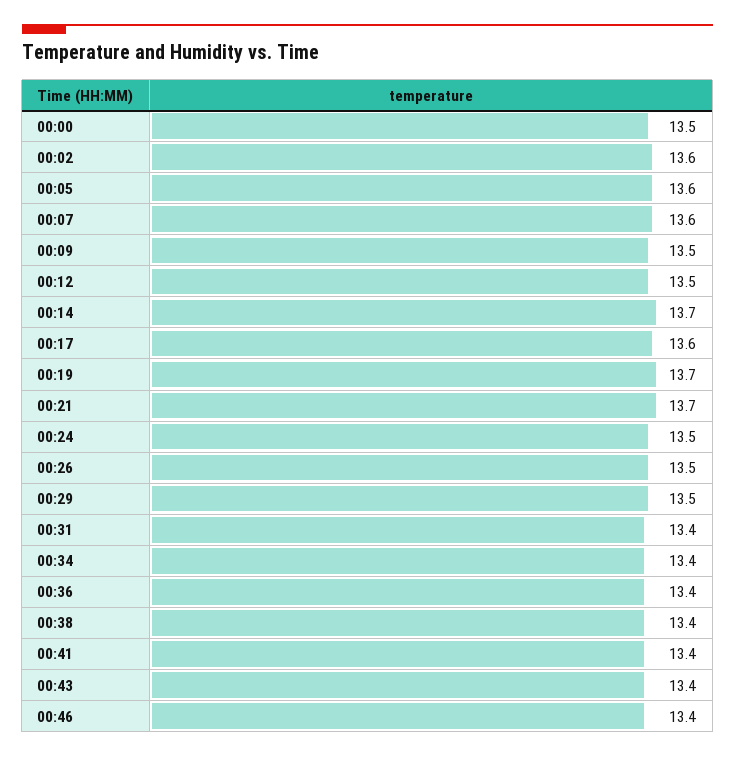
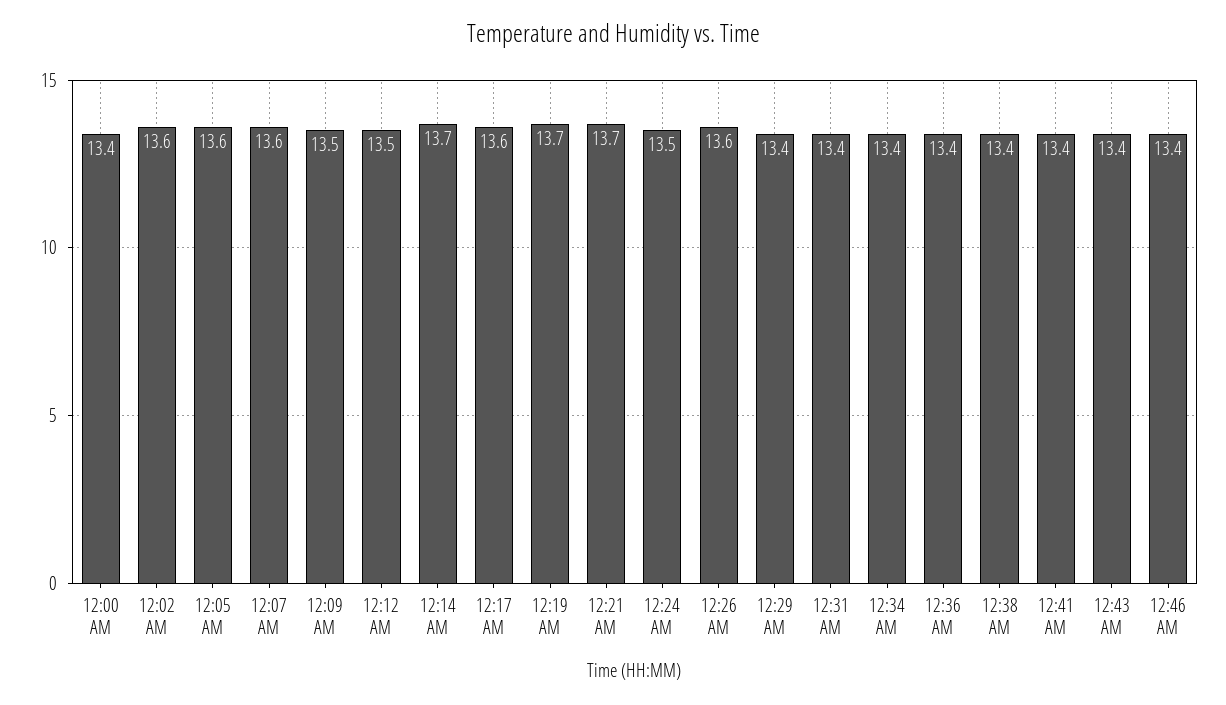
00:00: 13.5 -> 13.4
00:26: 13.5 -> 13.6
00:29: 13.5 -> 13.4

